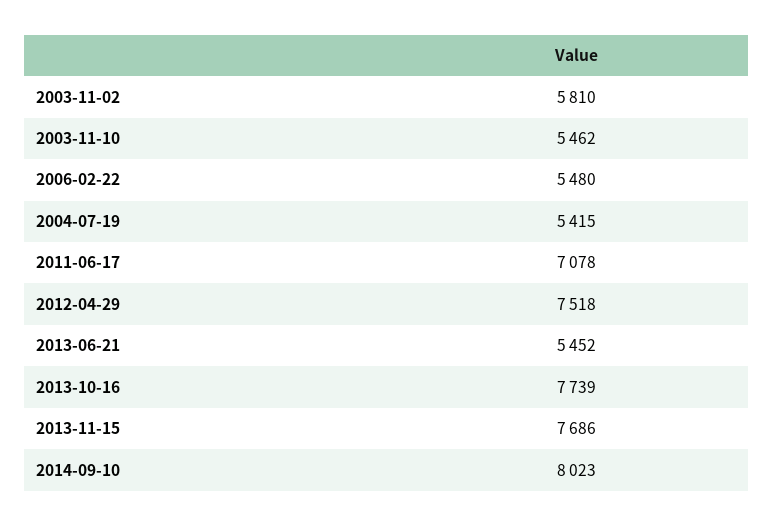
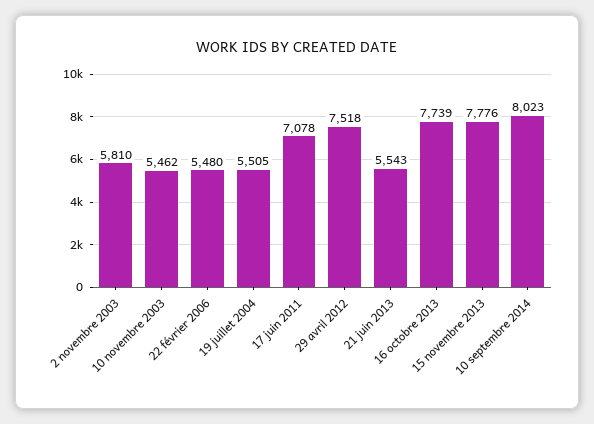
2004-07-19: 5415 -> 5505
2013-06-21: 5452 -> 5543
2013-11-15: 7686 -> 7776

